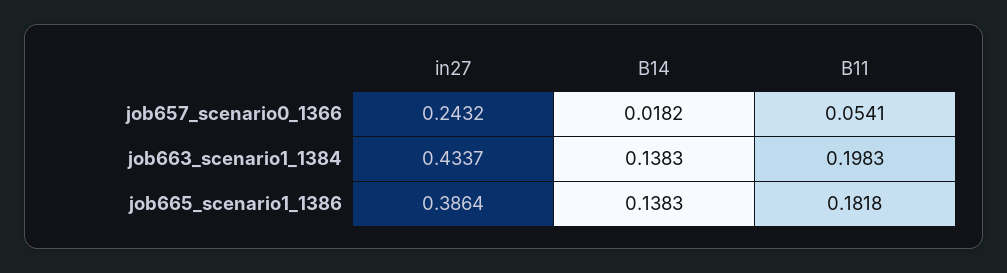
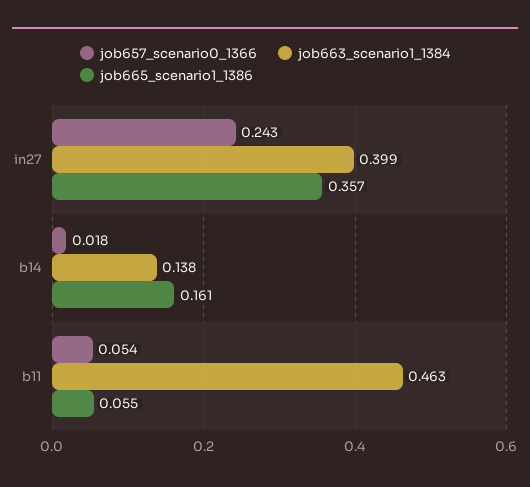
job663_scenario1_1384, in27: 0.4337 -> 0.399
job663_scenario1_1384, B11: 0.1983 -> 0.463
job665_scenario1_1386, in27: 0.3864 -> 0.357
job665_scenario1_1386, B14: 0.1383 -> 0.161
job665_scenario1_1386, B11: 0.1818 -> 0.055

